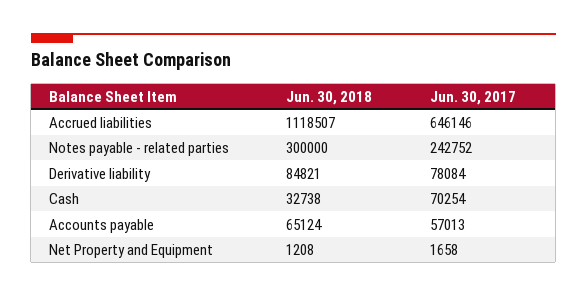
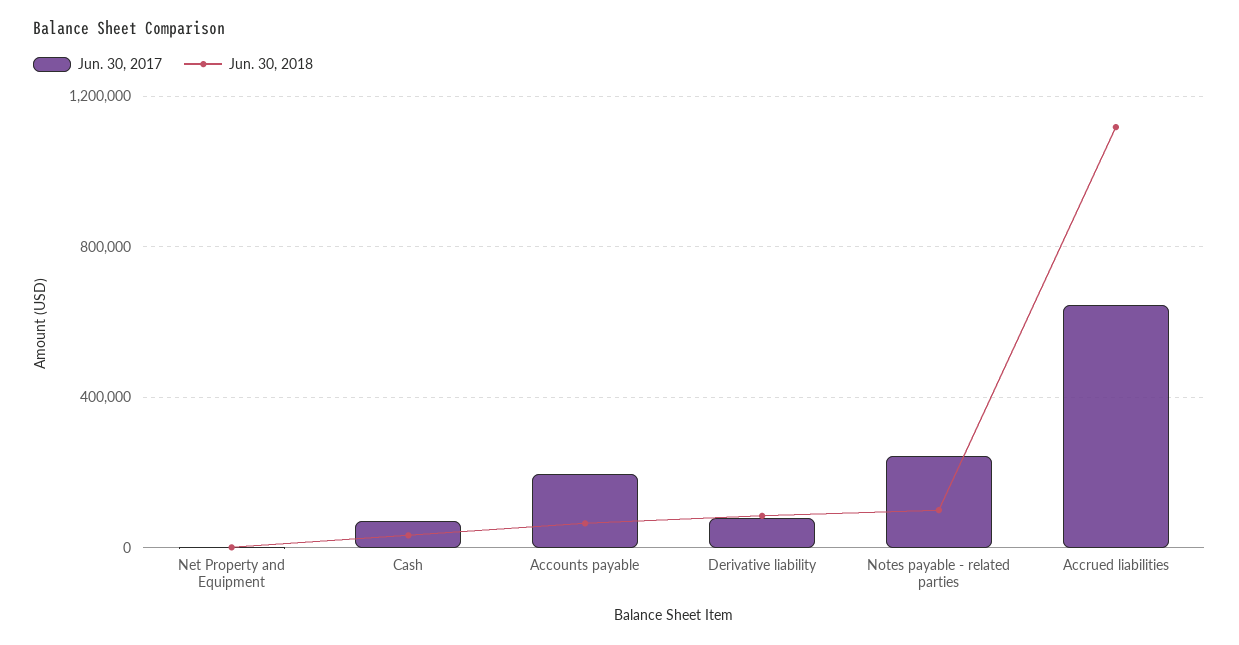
Jun. 30, 2018, Notes payable - related parties: 300000 -> 100000
Jun. 30, 2017, Accounts payable: 57013 -> 200000

